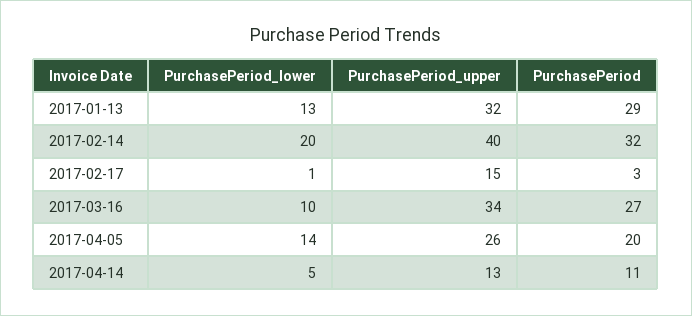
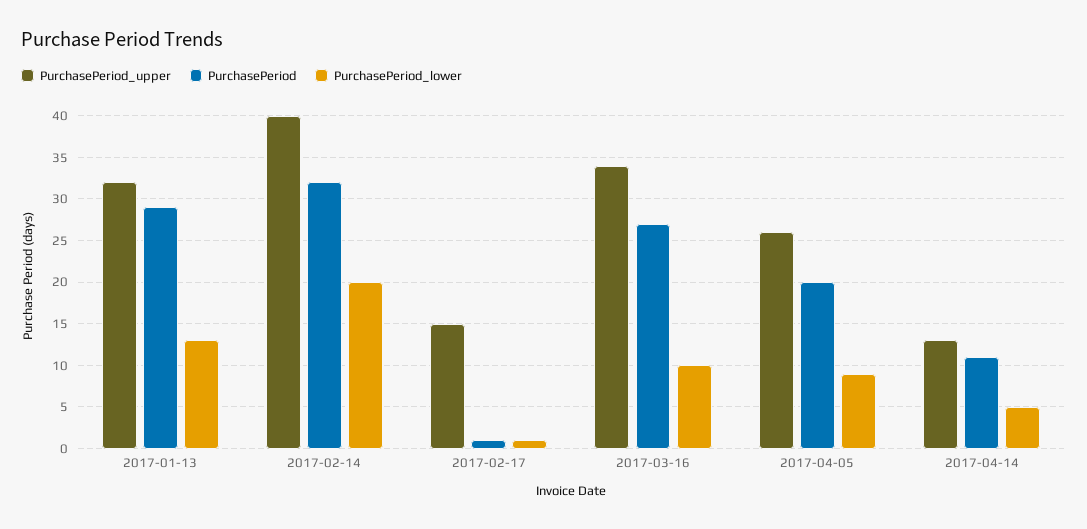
PurchasePeriod, 2017-02-17: 3 -> 1
PurchasePeriod_lower, 2017-04-05: 14 -> 9

